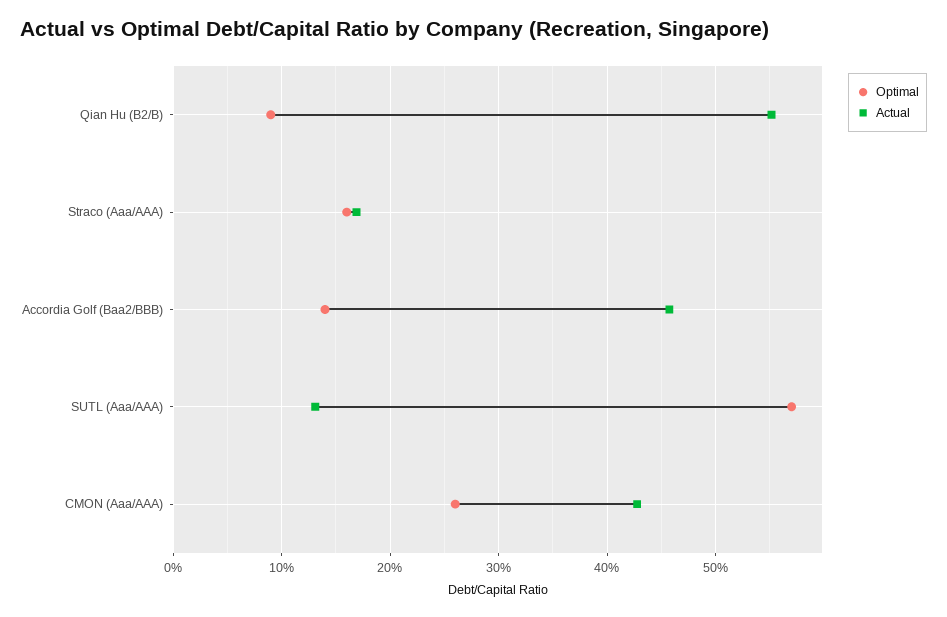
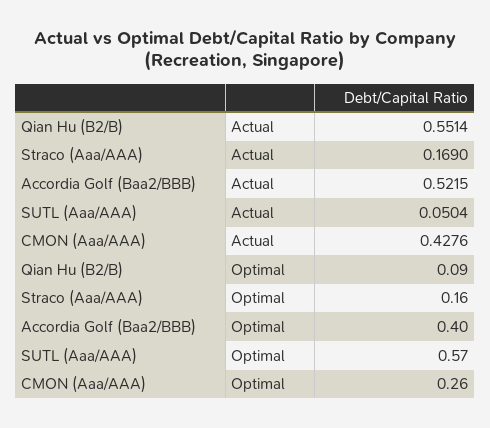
Optimal, Accordia Golf (Baa2/BBB): 0.14 -> 0.4
Actual, Accordia Golf (Baa2/BBB): 0.46 -> 0.5215
Actual, SUTL (Aaa/AAA): 0.13 -> 0.0504

